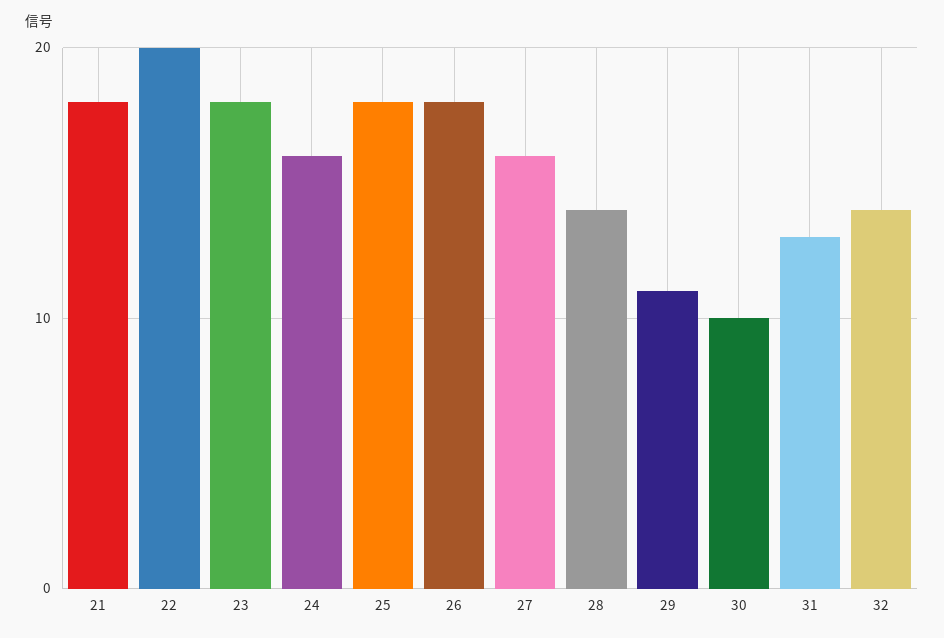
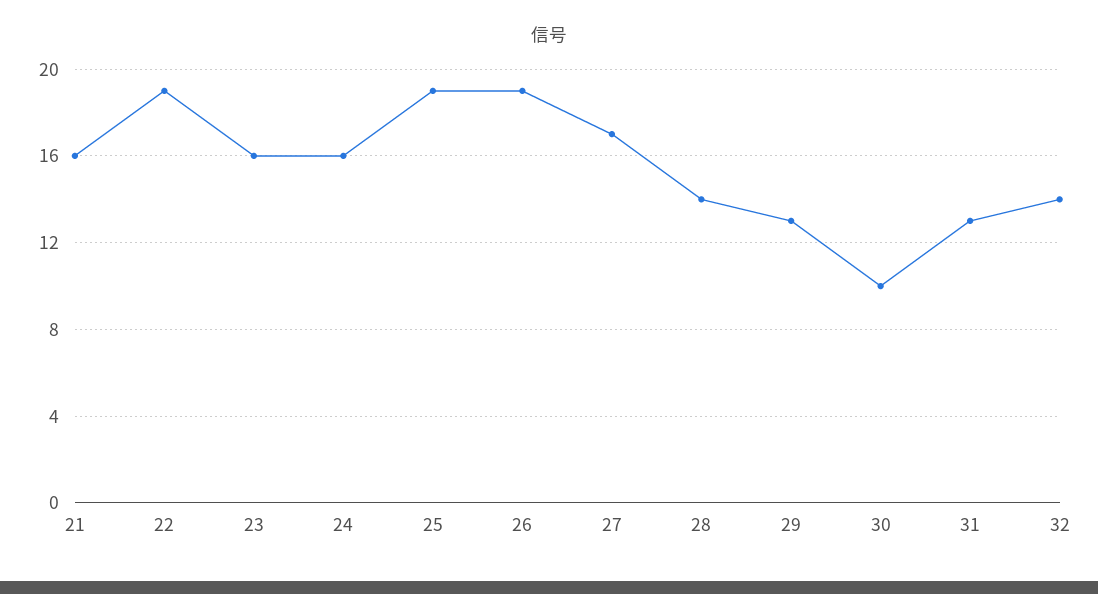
21: 18 -> 16
22: 20 -> 19
23: 18 -> 16
25: 18 -> 19
26: 18 -> 19
27: 16 -> 17
29: 11 -> 13

